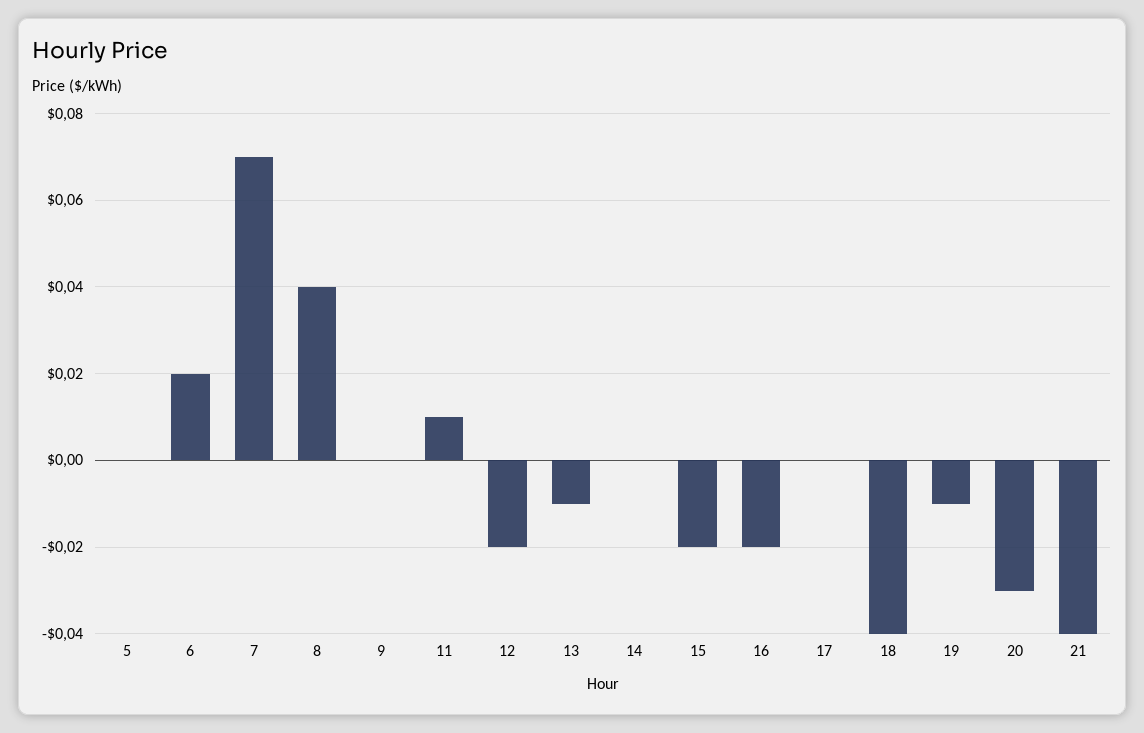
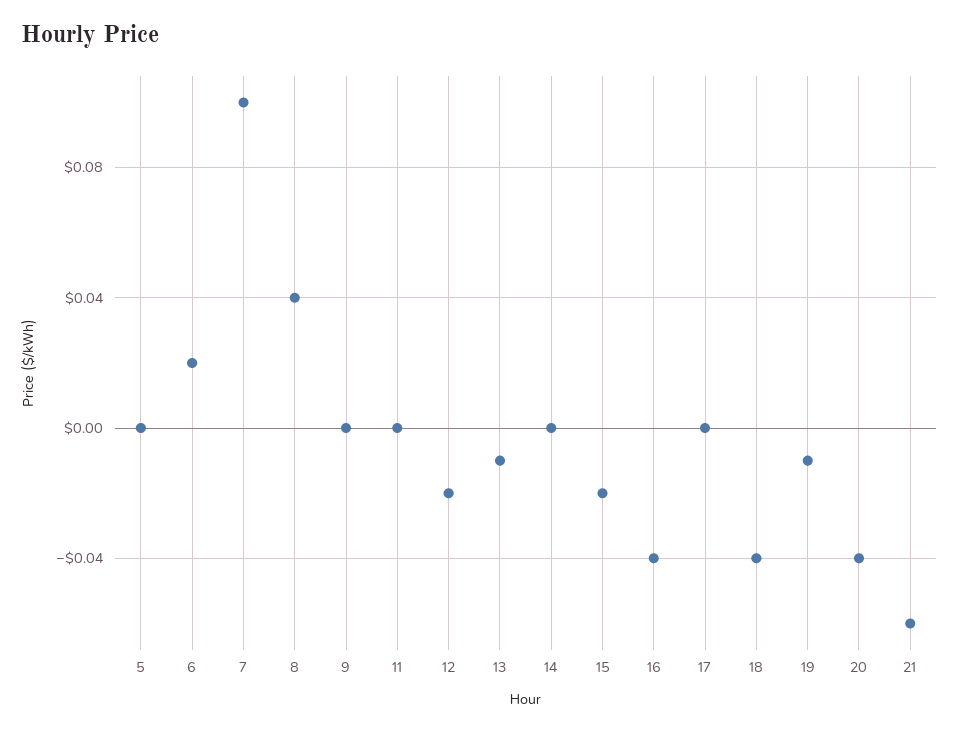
7: 0.07 -> 0.1
11: 0.01 -> 0
16: -0.02 -> -0.04
20: -0.03 -> -0.04
21: -0.04 -> -0.06

